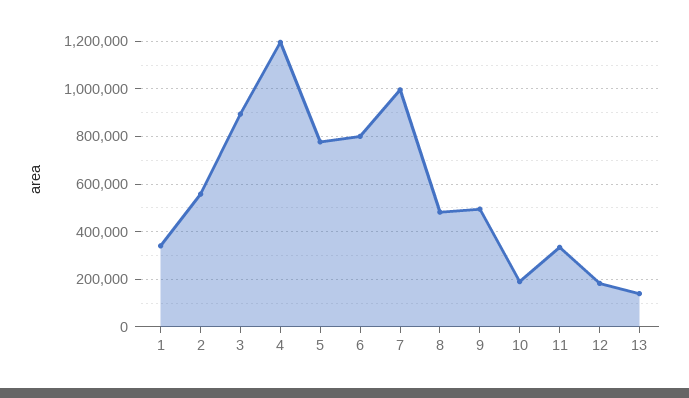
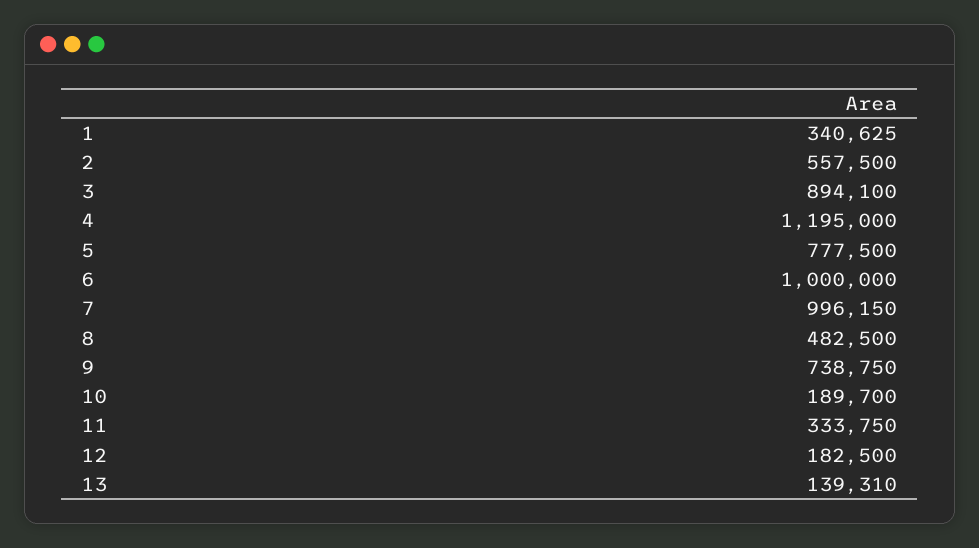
6: 800000 -> 1000000
9: 500000 -> 738750

